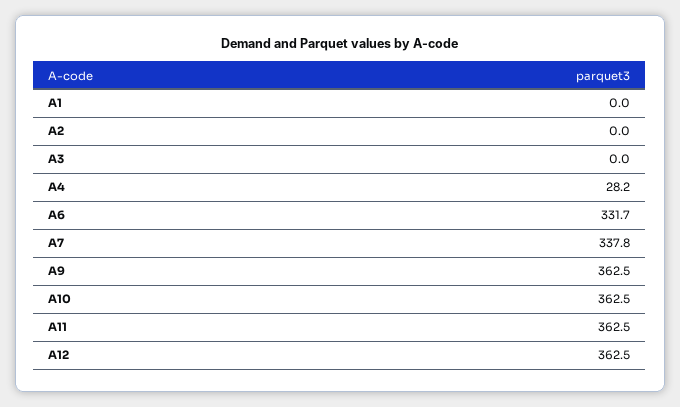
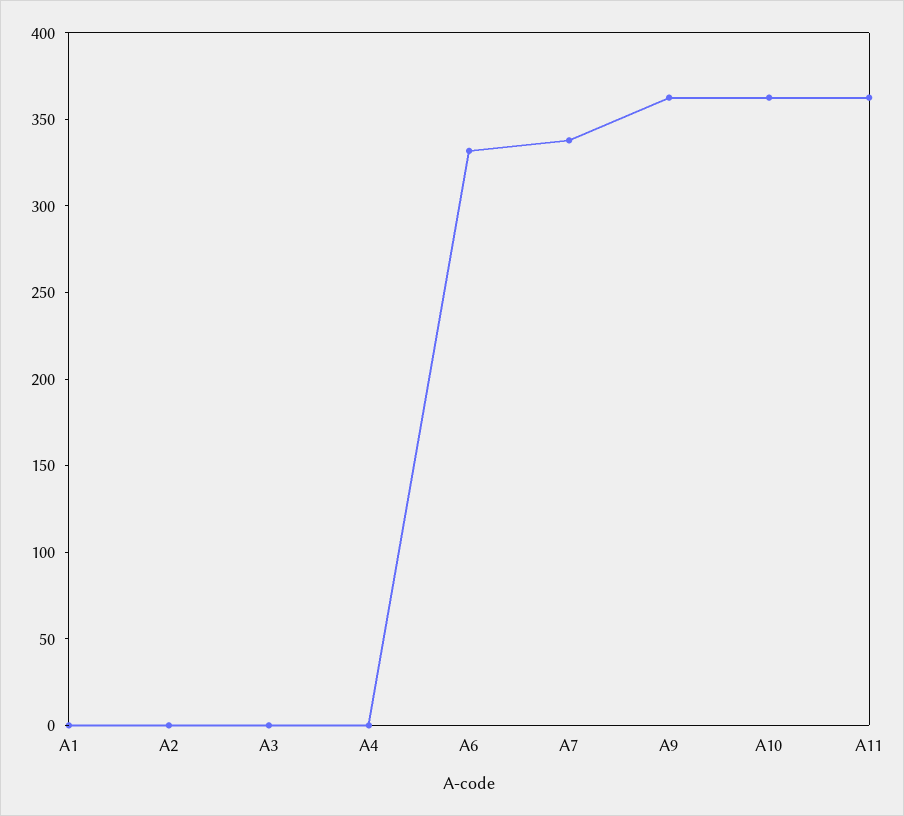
A4: 28.2 -> 0
A12: 362.5 -> none

